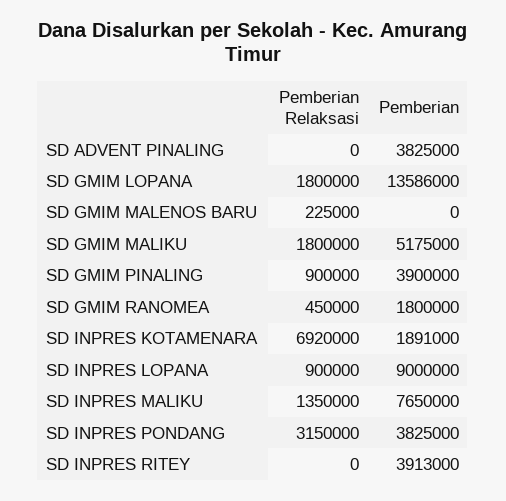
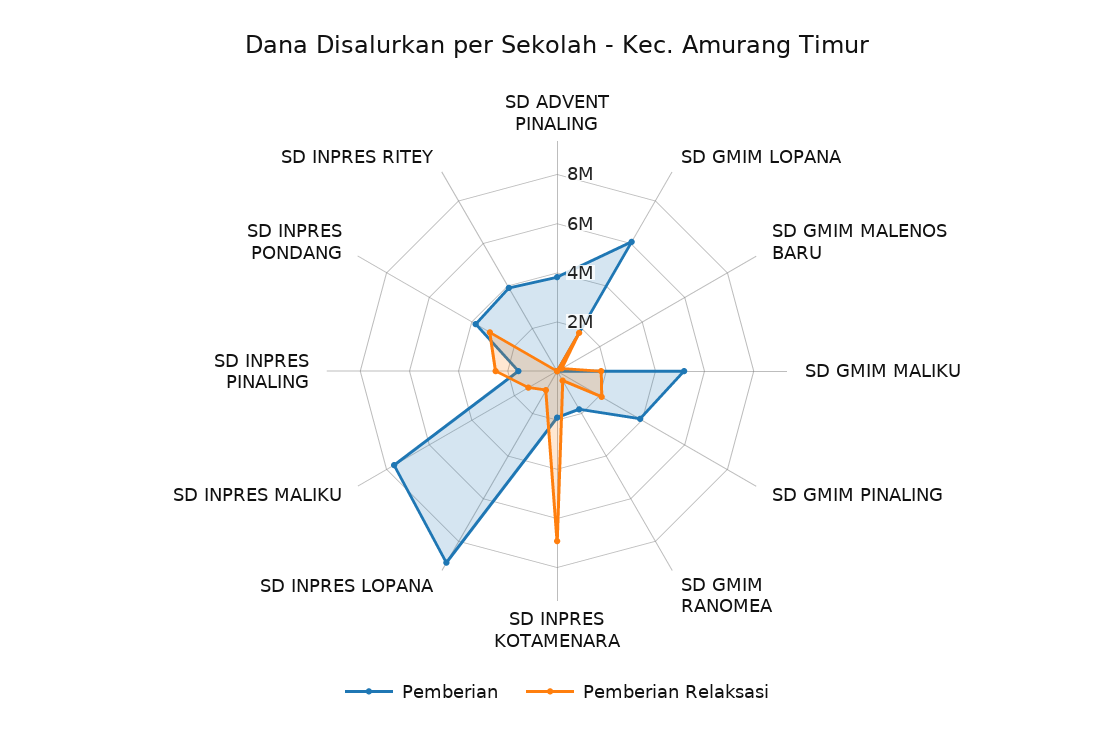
Pemberian, SD GMIM LOPANA: 13586000 -> 6000000
Pemberian Relaksasi, SD GMIM PINALING: 900000 -> 2000000
Pemberian, SD INPRES PINALING: none -> 1500000
Pemberian Relaksasi, SD INPRES PINALING: none -> 2500000

